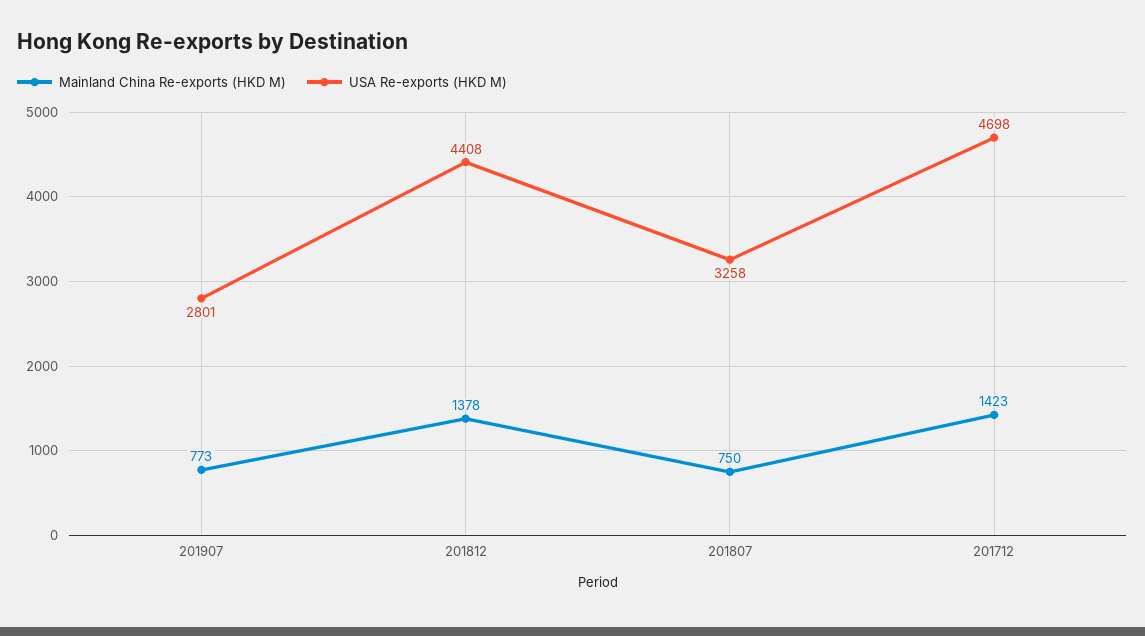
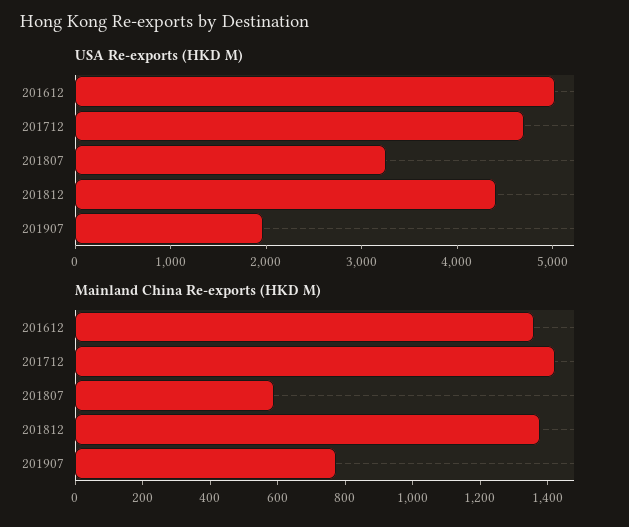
USA Re-exports (HKD M), 201907: 2801 -> 2000
Mainland China Re-exports (HKD M), 201807: 750 -> 600
USA Re-exports (HKD M), 201612: none -> 5000
Mainland China Re-exports (HKD M), 201612: none -> 1350

